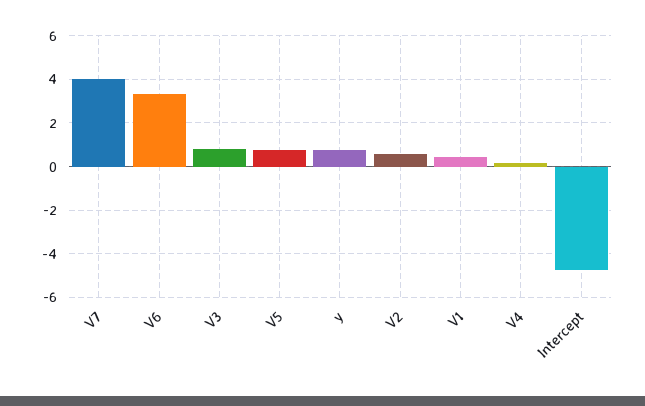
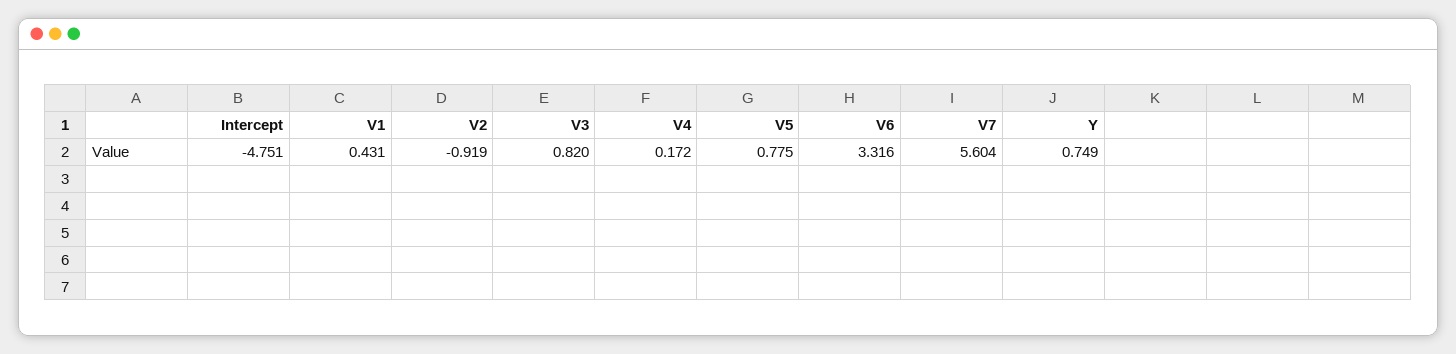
V7: 4 -> 5.604
V2: 0.5 -> -0.919

